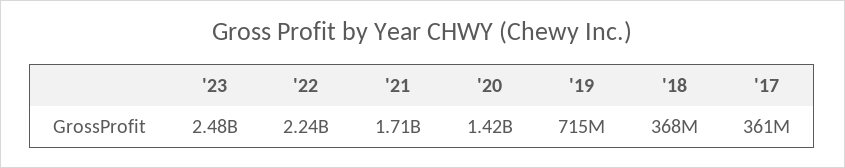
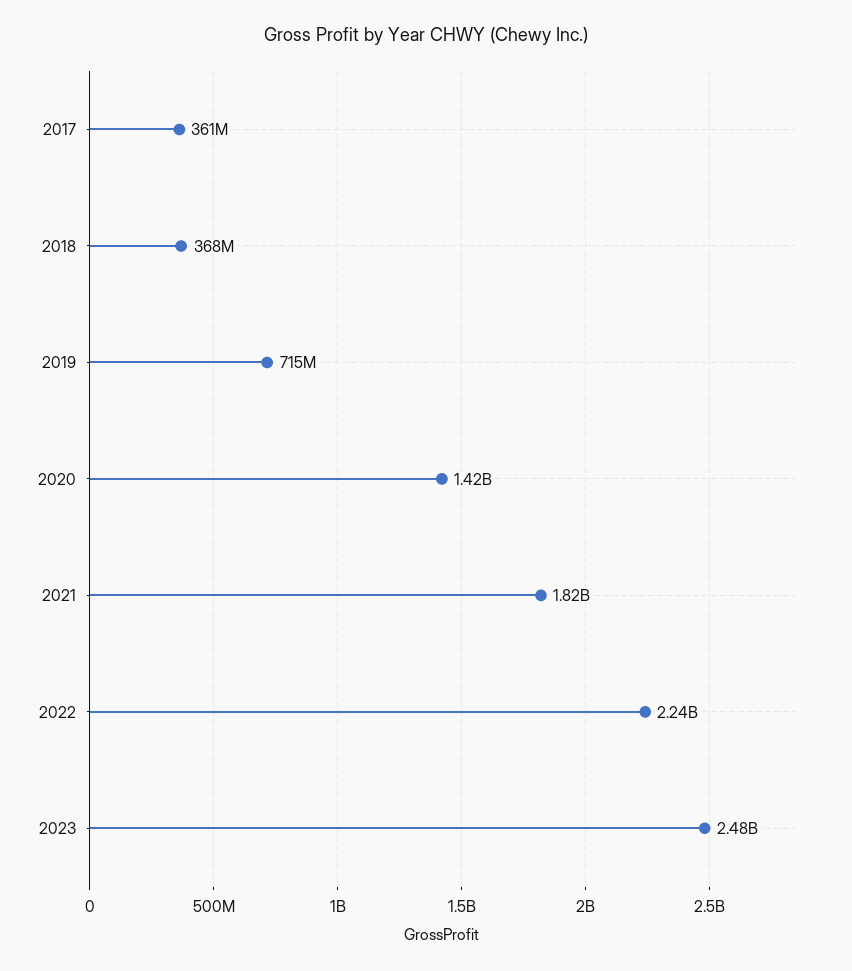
'21: 1710000000 -> 1820000000

